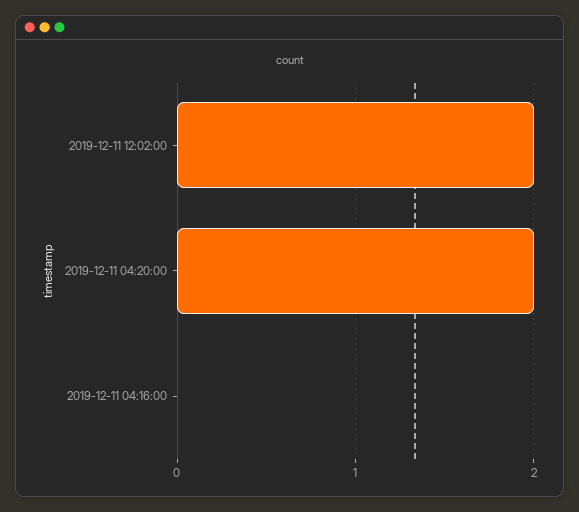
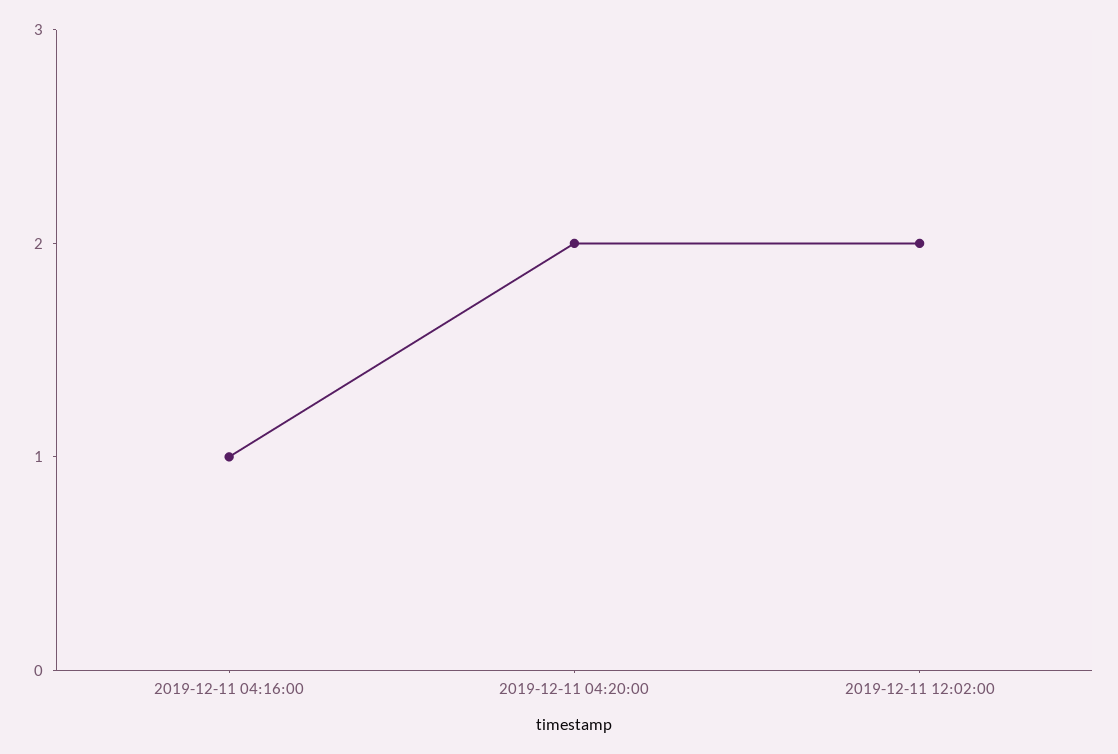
2019-12-11 04:16:00: 0 -> 1

